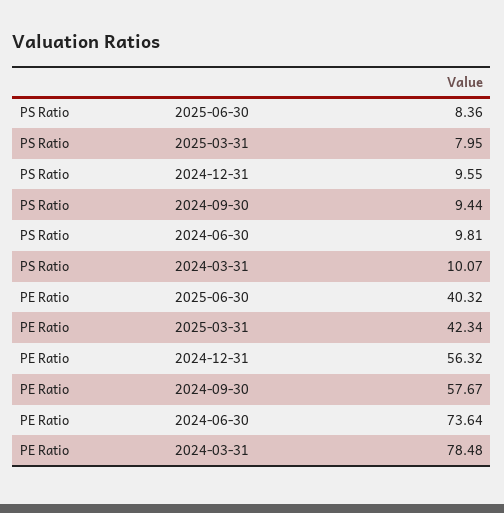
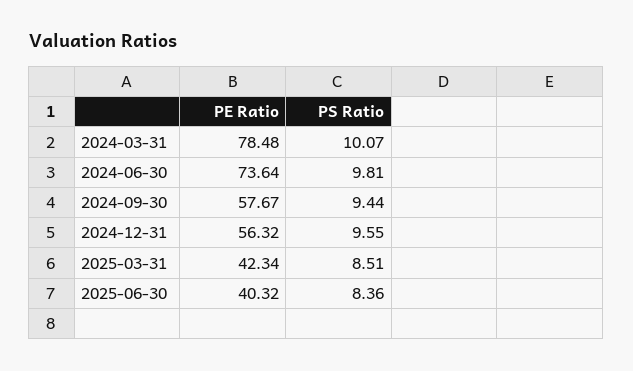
PS Ratio, 2025-03-31: 7.95 -> 8.51

